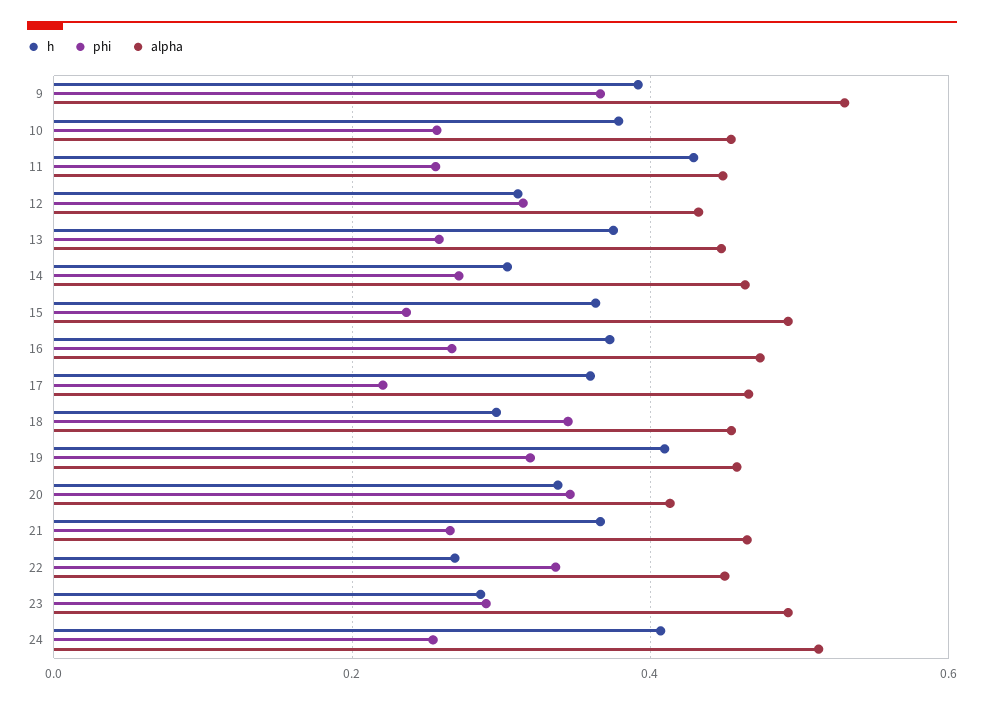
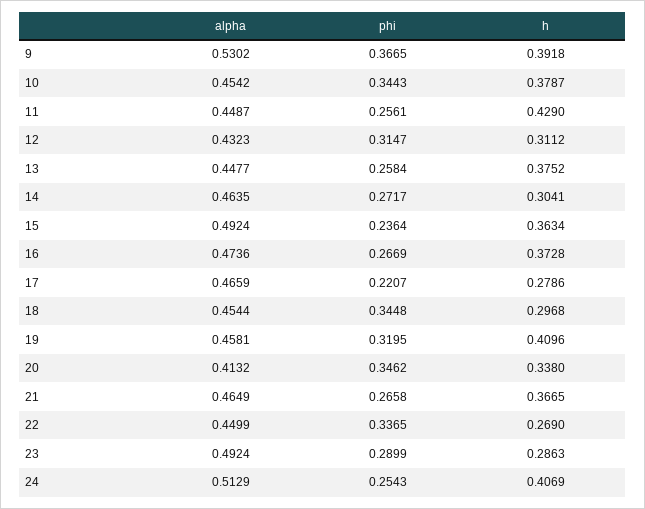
phi, 10: 0.26 -> 0.3443
h, 17: 0.36 -> 0.2786

